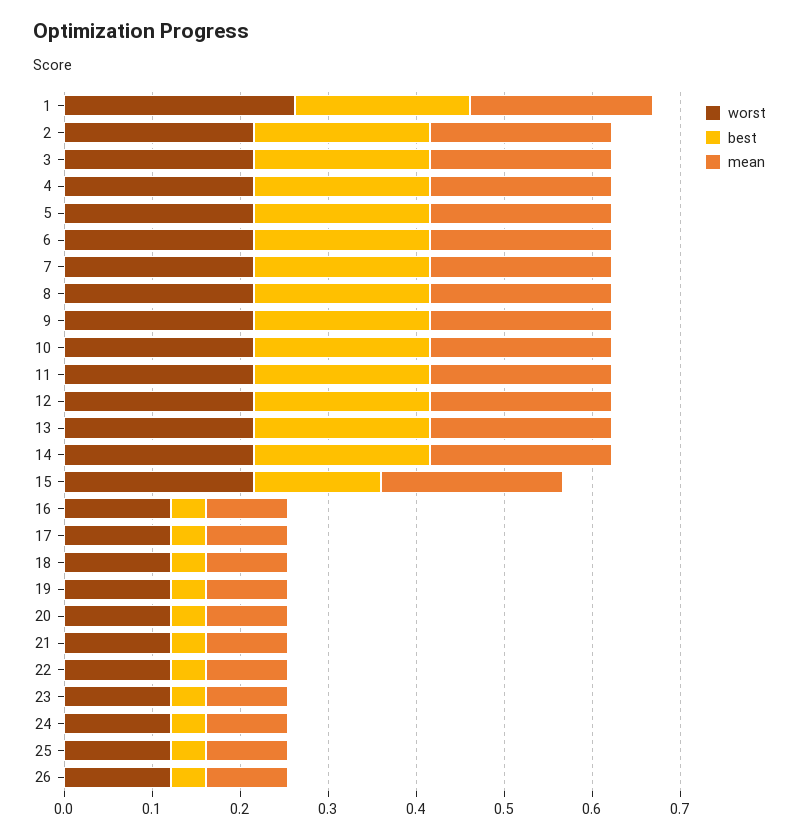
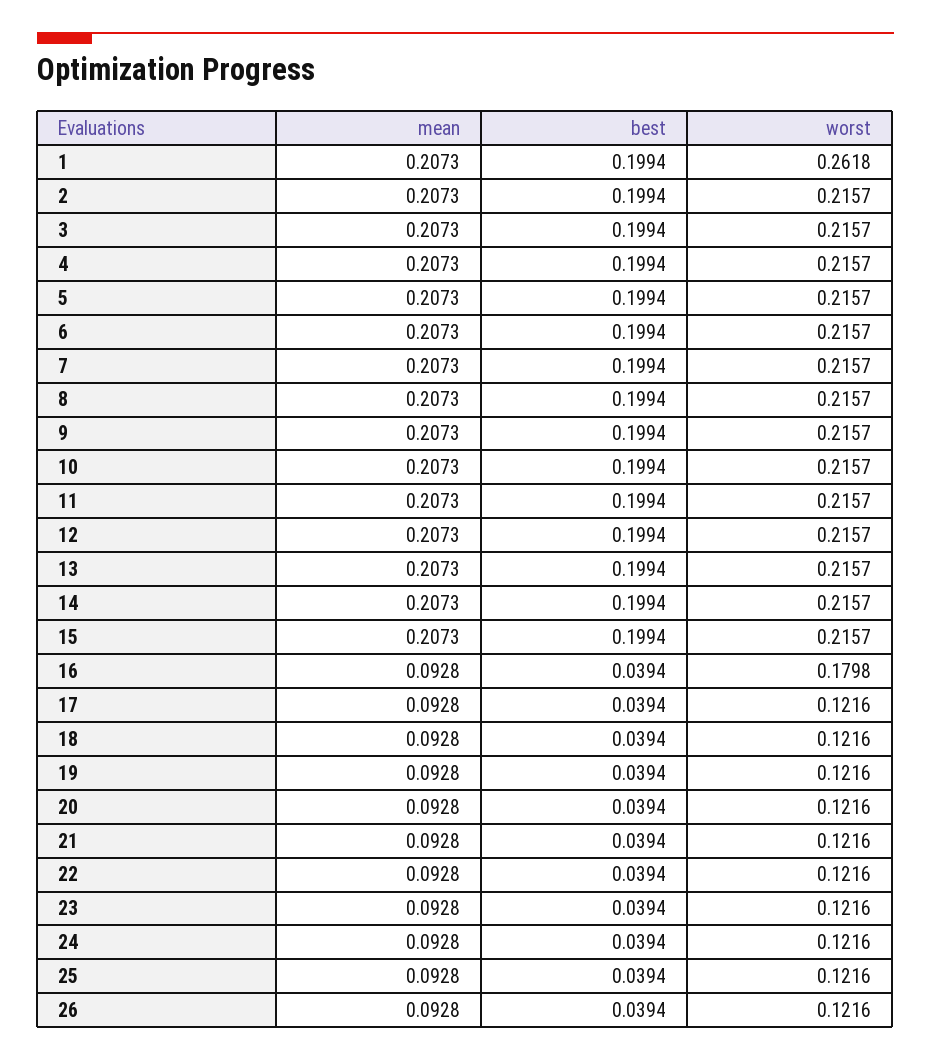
best, 15: 0.14 -> 0.1994
worst, 16: 0.12 -> 0.1798

